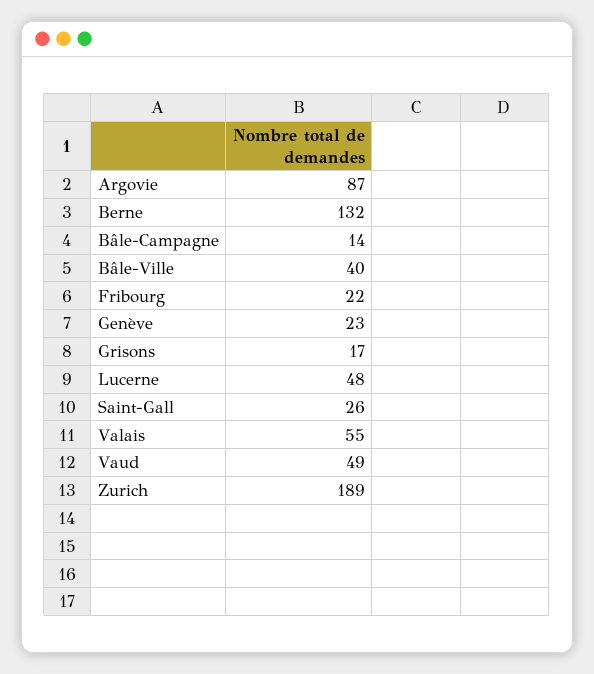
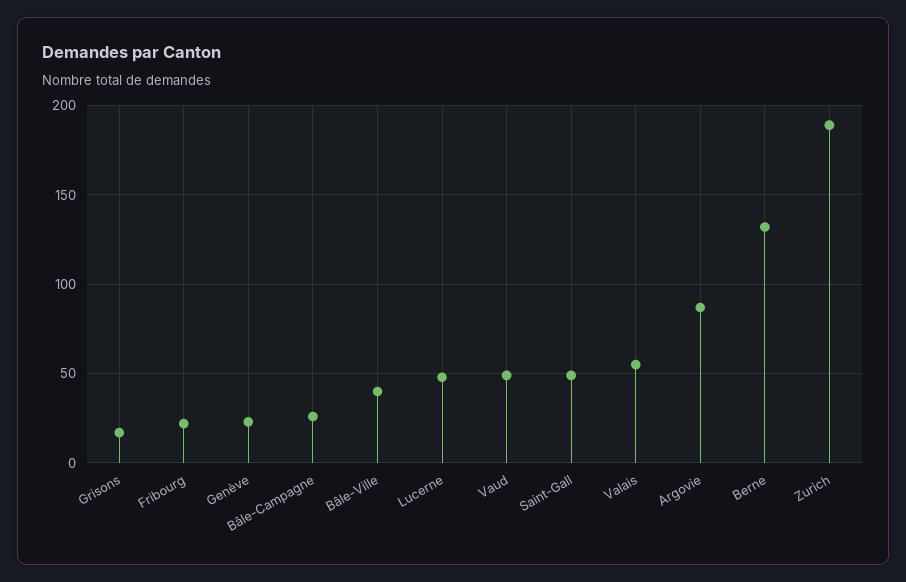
Bâle-Campagne: 14 -> 25
Saint-Gall: 26 -> 50

